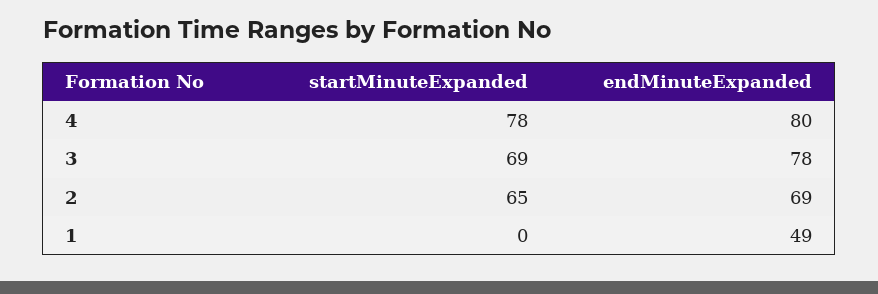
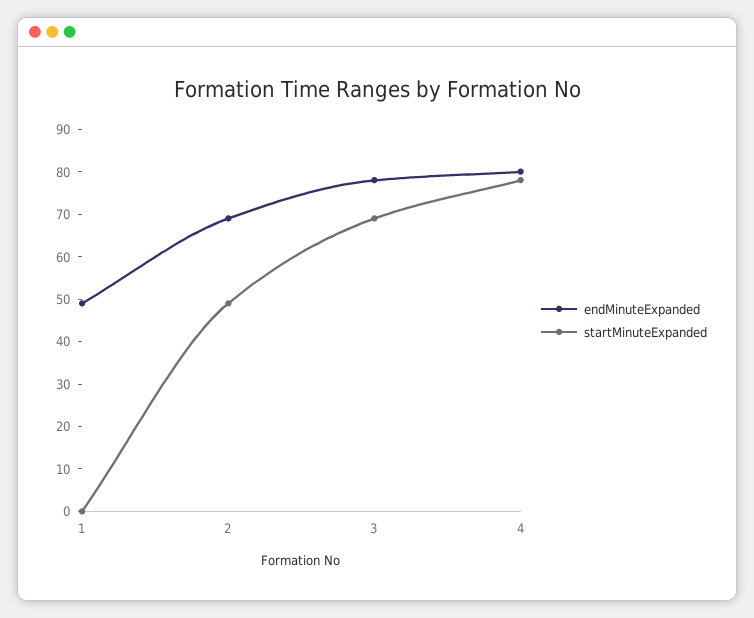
startMinuteExpanded, 2: 65 -> 50

